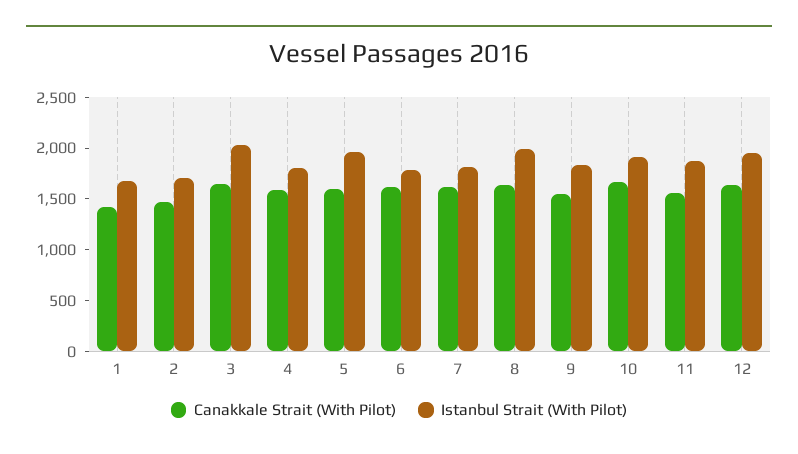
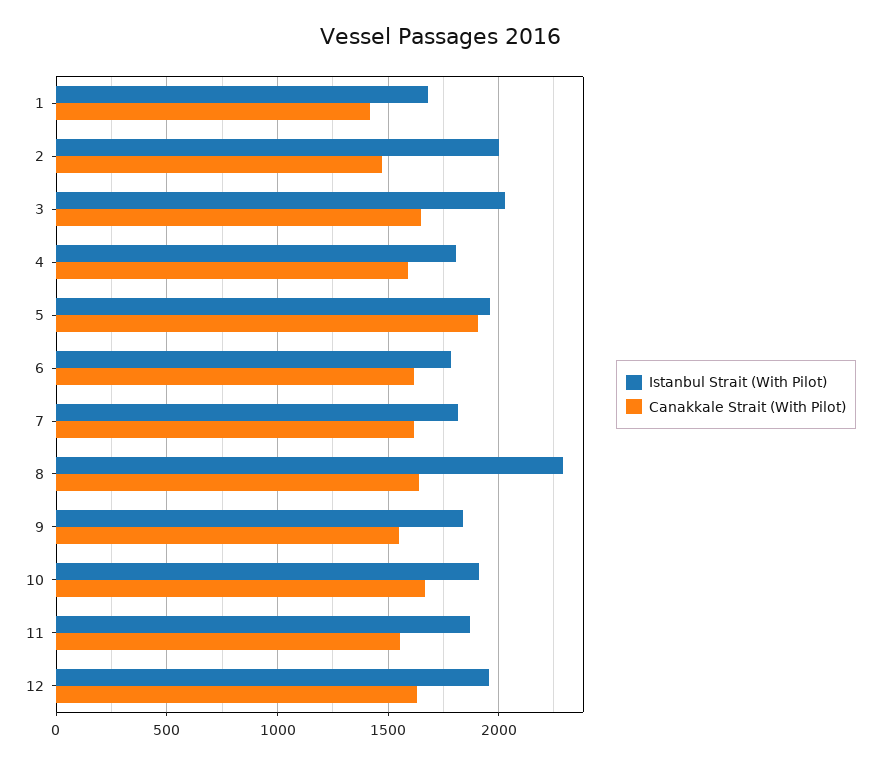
Istanbul Strait (With Pilot), 2: 1700 -> 2000
Canakkale Strait (With Pilot), 5: 1600 -> 1900
Istanbul Strait (With Pilot), 8: 2000 -> 2300

